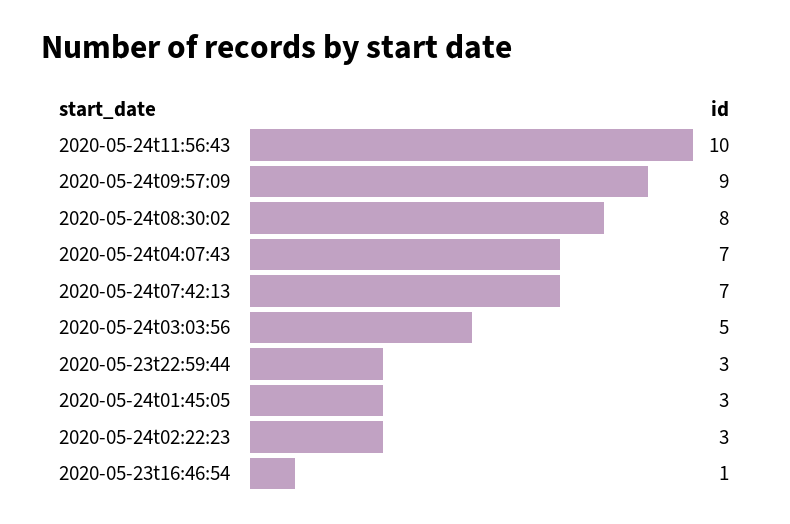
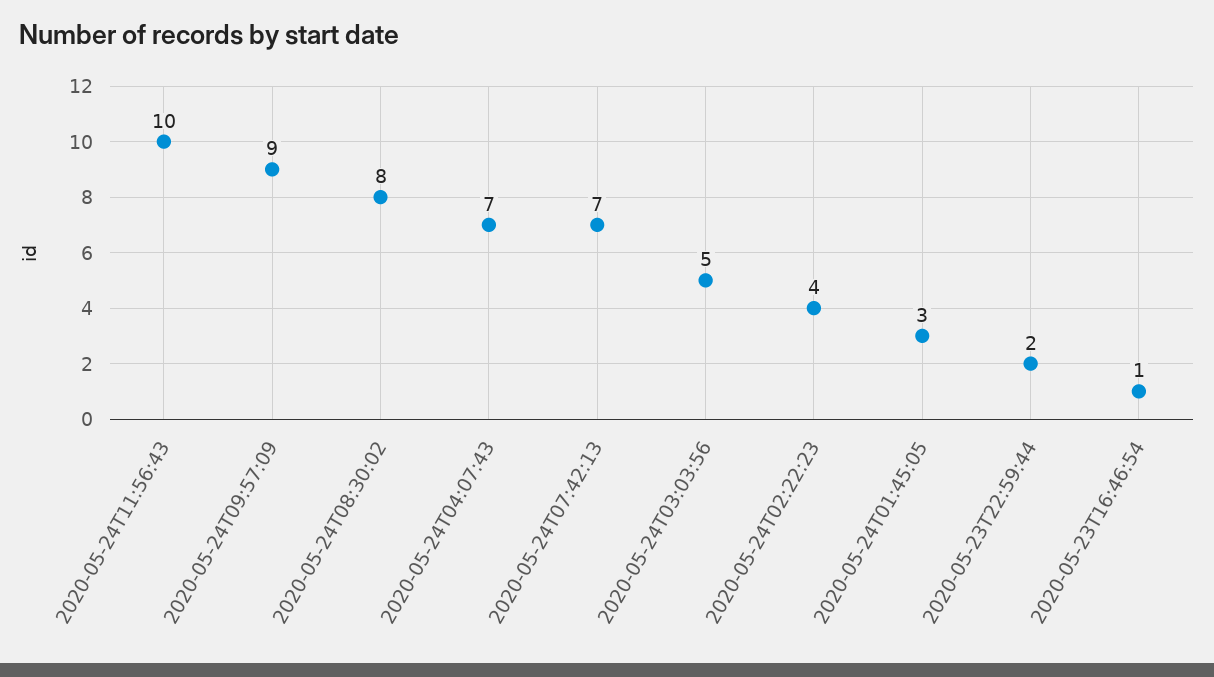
2020-05-23t22:59:44: 3 -> 2
2020-05-24t02:22:23: 3 -> 4

